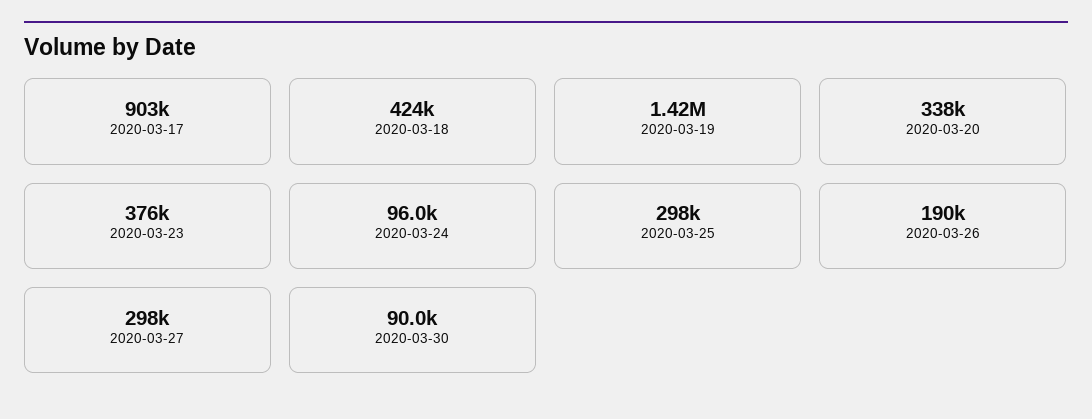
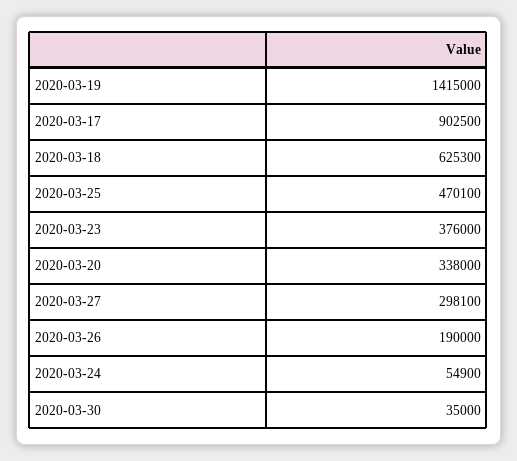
2020-03-18: 424000 -> 625300
2020-03-24: 96000 -> 54900
2020-03-25: 298000 -> 470100
2020-03-30: 90000 -> 35000

